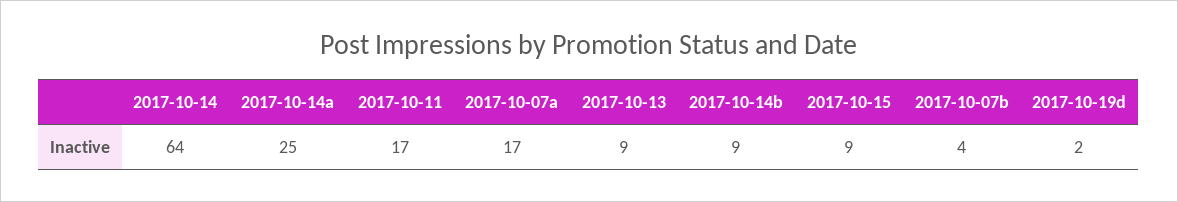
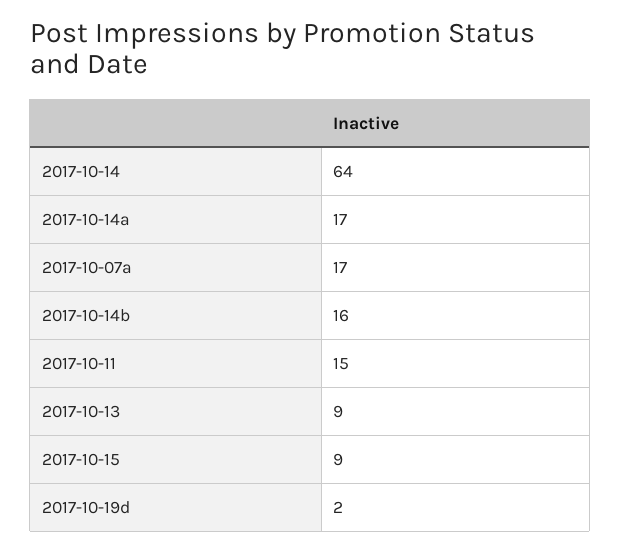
2017-10-14a: 25 -> 17
2017-10-11: 17 -> 15
2017-10-14b: 9 -> 16
2017-10-07b: 4 -> none

